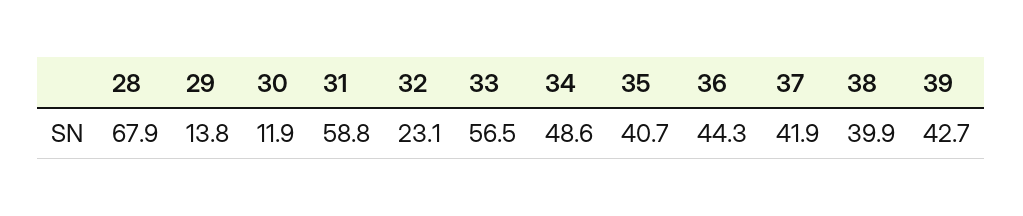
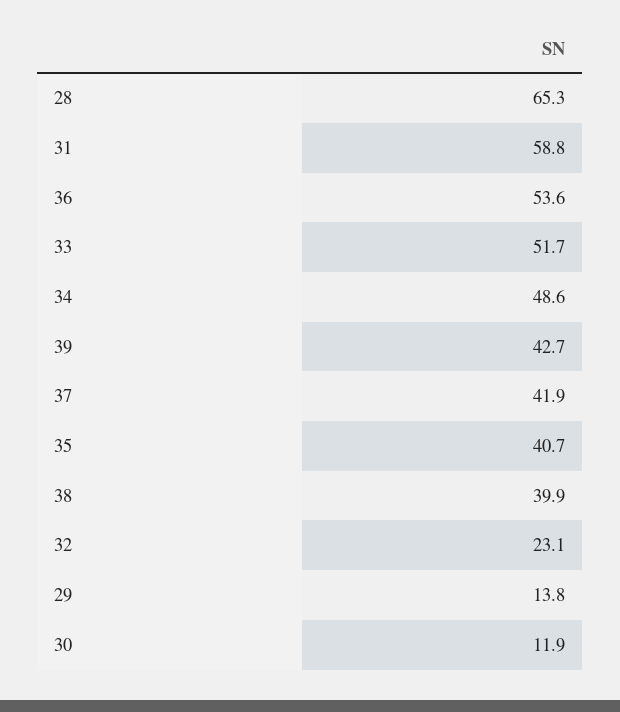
28: 67.9 -> 65.3
33: 56.5 -> 51.7
36: 44.3 -> 53.6

